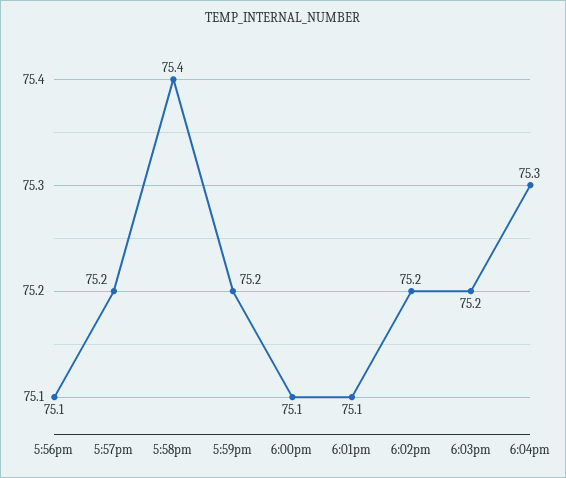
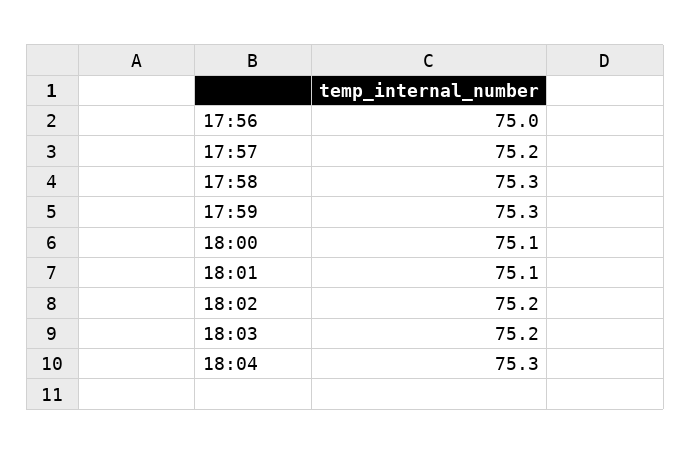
5:56pm: 75.1 -> 75
5:58pm: 75.4 -> 75.3
5:59pm: 75.2 -> 75.3

